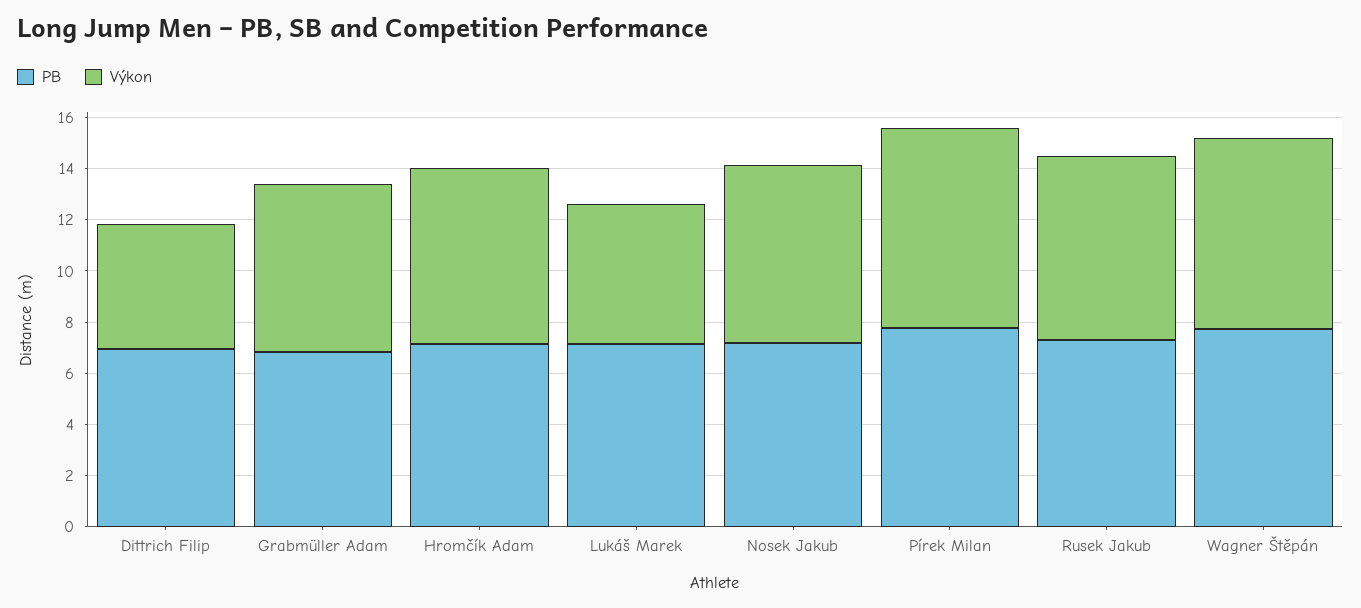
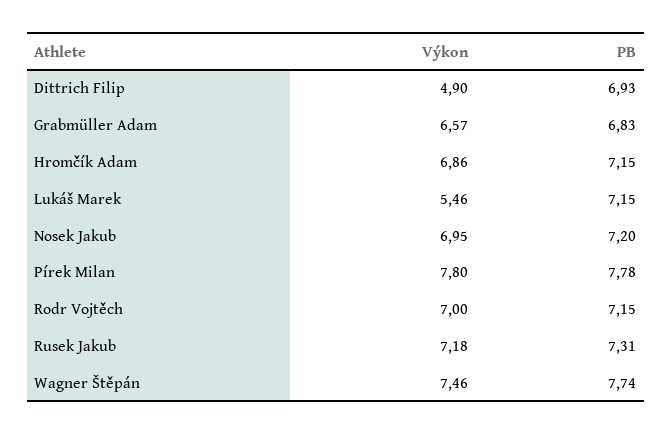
Výkon, Rodr Vojtěch: none -> 7
PB, Rodr Vojtěch: none -> 7.15

